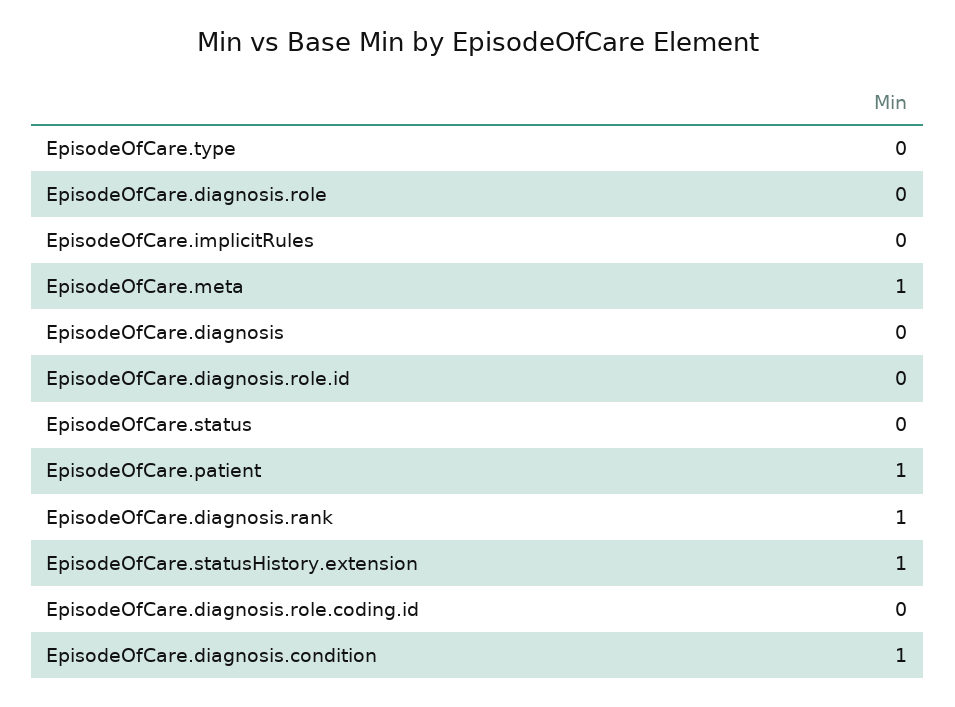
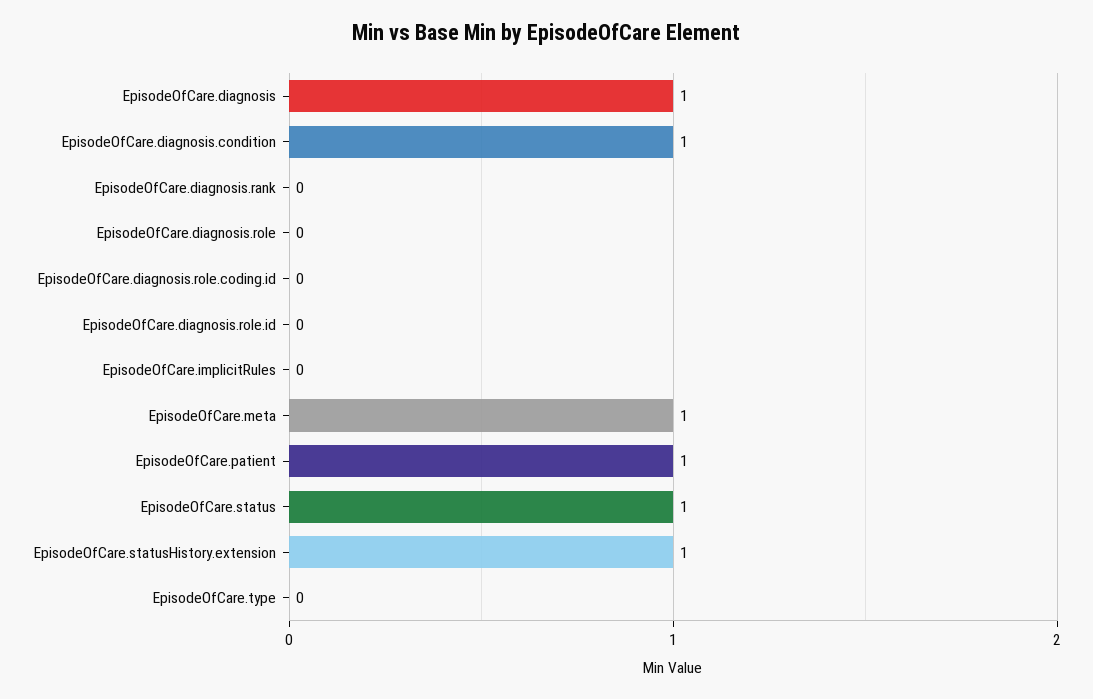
EpisodeOfCare.diagnosis: 0 -> 1
EpisodeOfCare.status: 0 -> 1
EpisodeOfCare.diagnosis.rank: 1 -> 0

